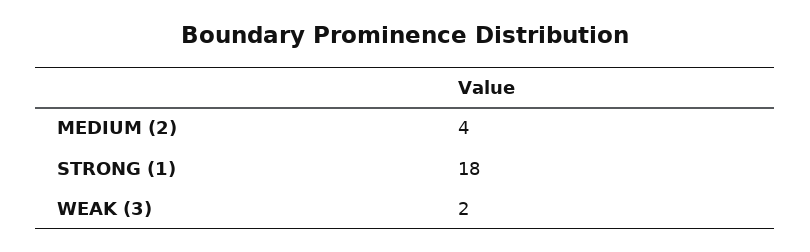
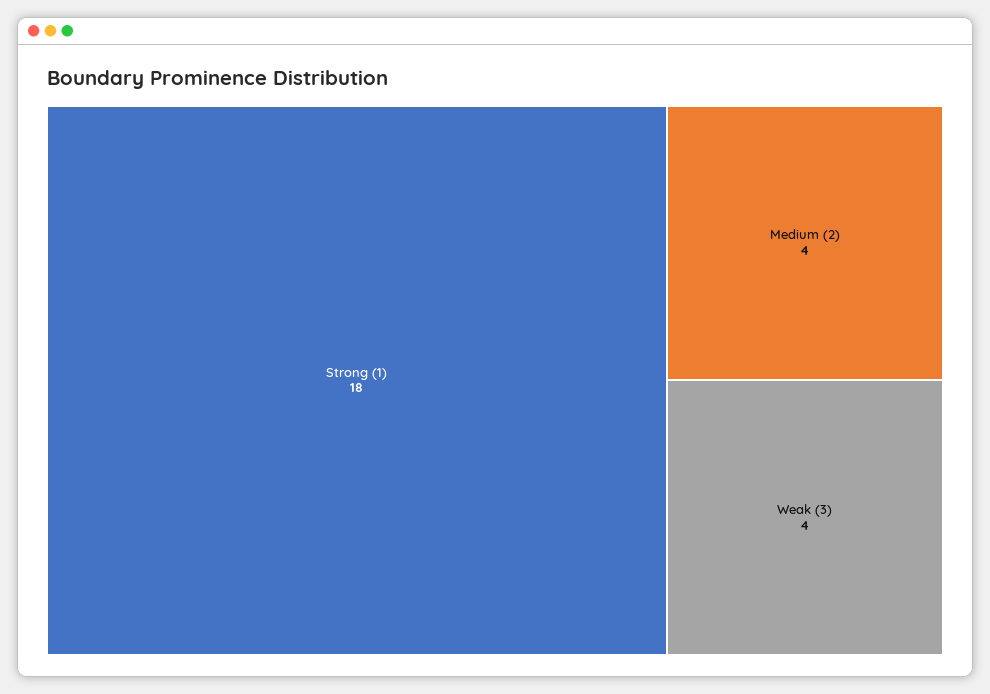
WEAK (3): 2 -> 4

